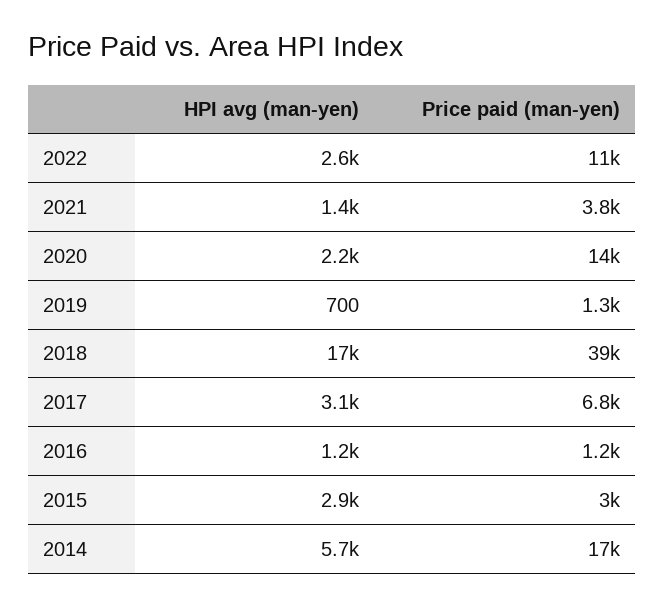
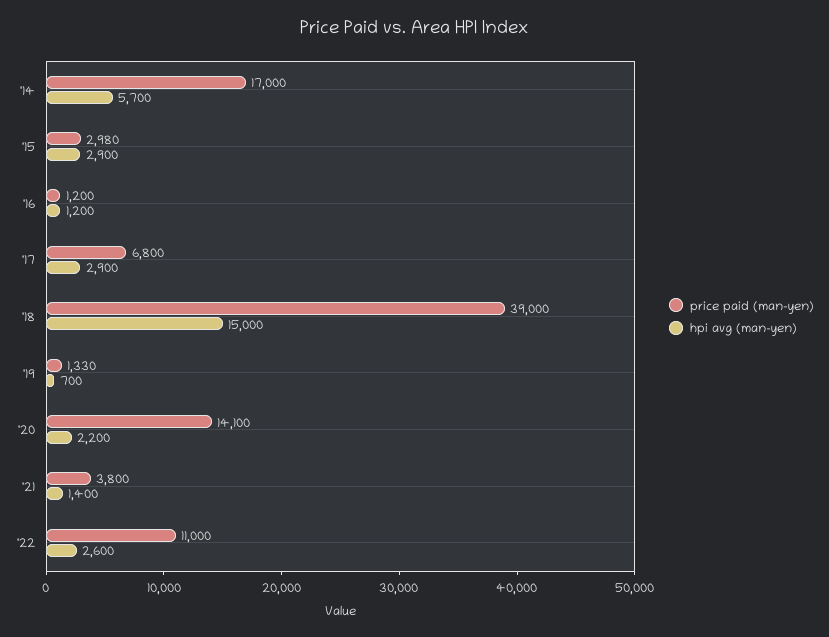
HPI avg (man-yen), 2018: 17000 -> 15000
HPI avg (man-yen), 2017: 3100 -> 2900

